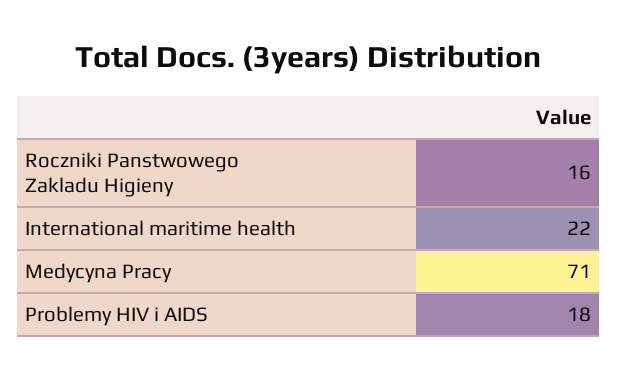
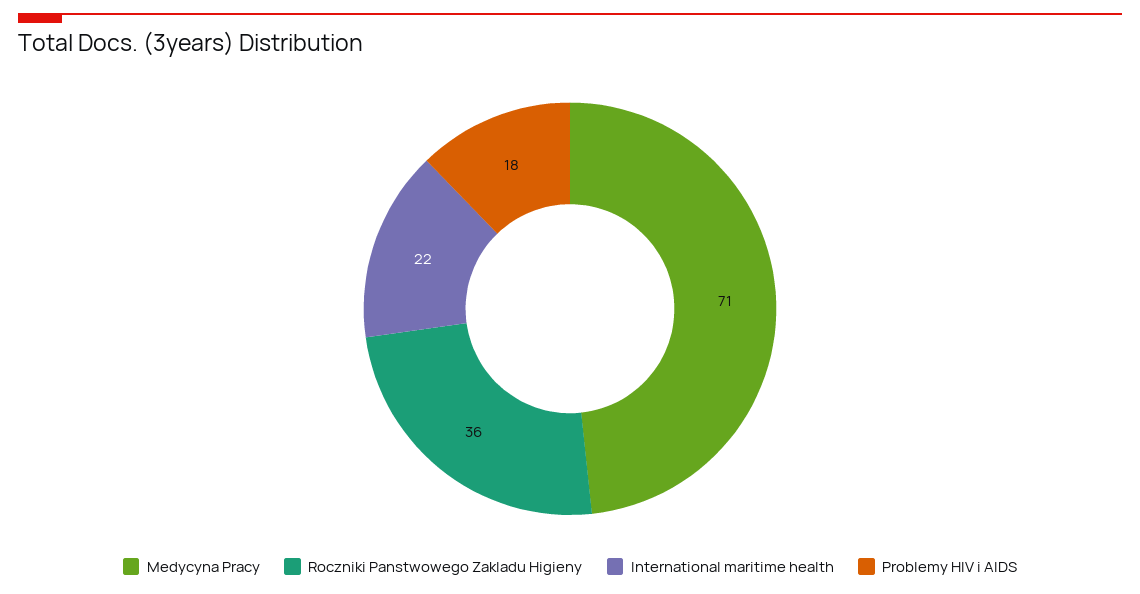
Roczniki Panstwowego Zakladu Higieny: 16 -> 36

